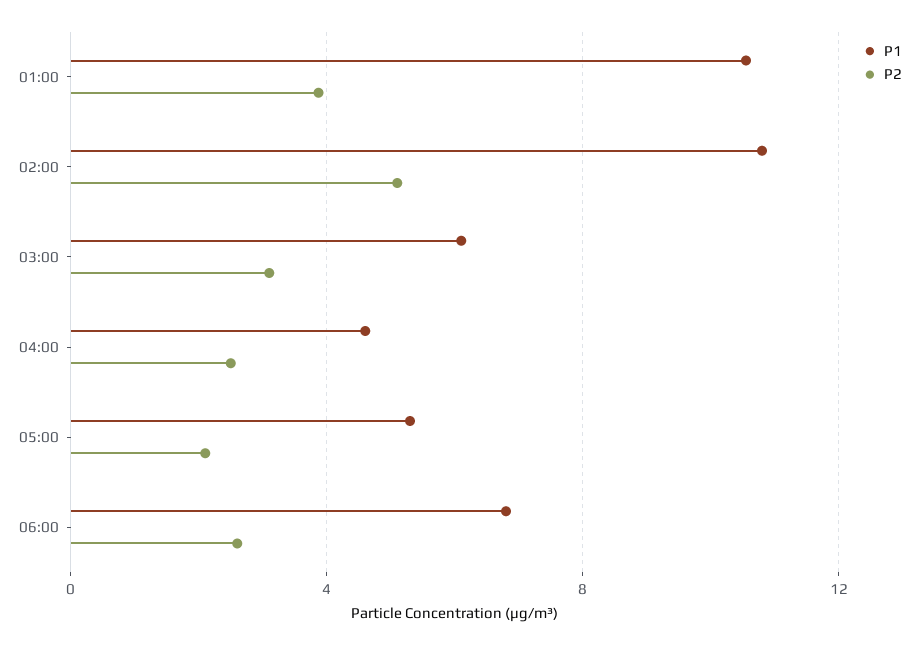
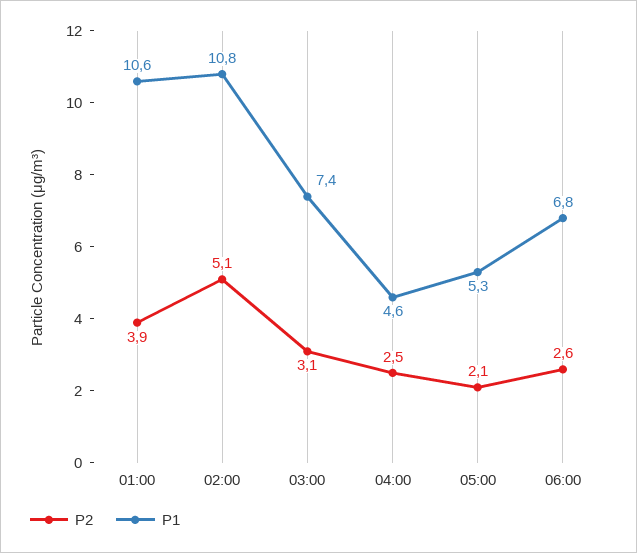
P1, 03:00: 6 -> 7.4

